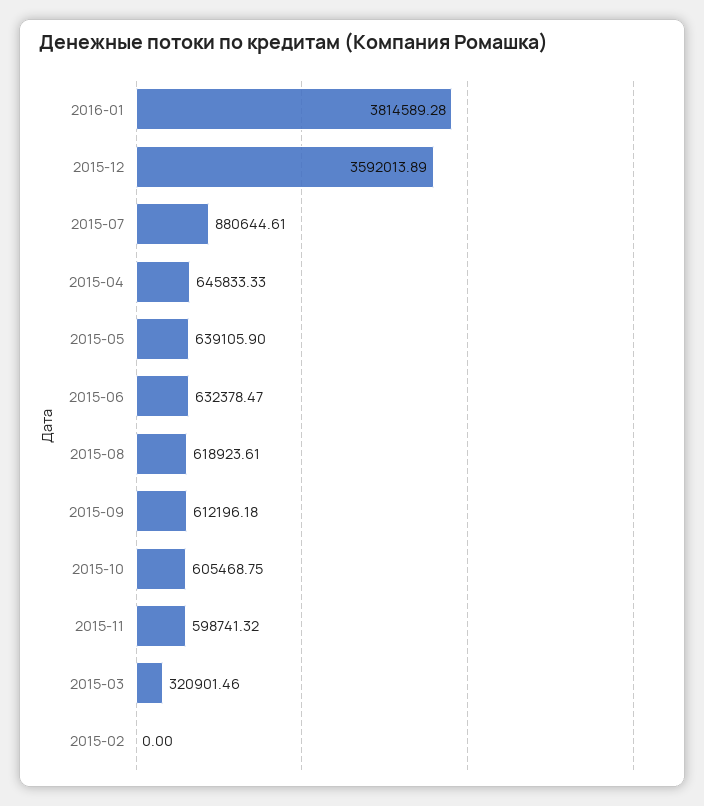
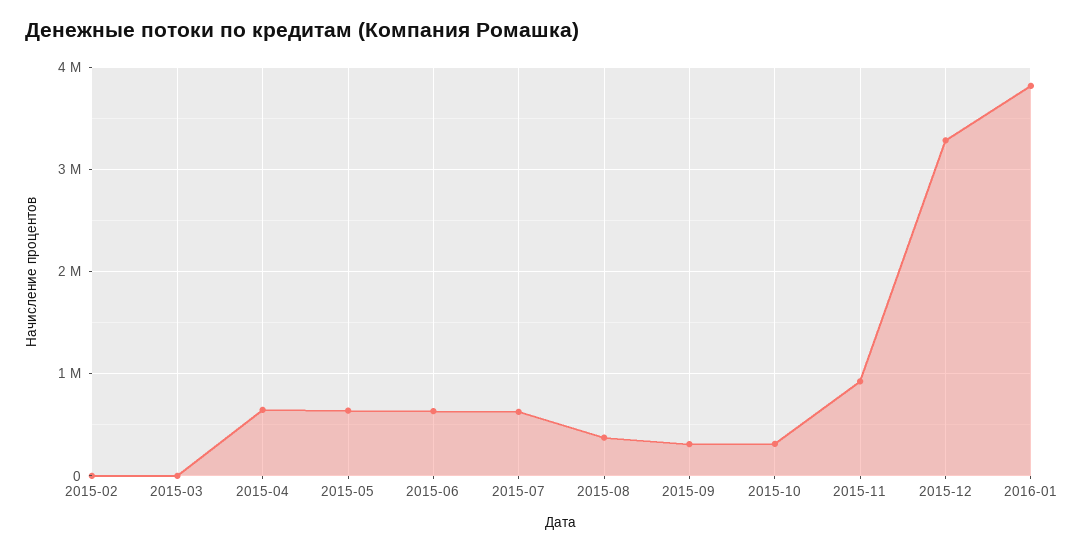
2015-12: 3592013.89 -> 3300000
2015-07: 880644.61 -> 600000
2015-08: 618923.61 -> 400000
2015-09: 612196.18 -> 300000
2015-10: 605468.75 -> 300000
2015-11: 598741.32 -> 900000
2015-03: 320901.46 -> 0

